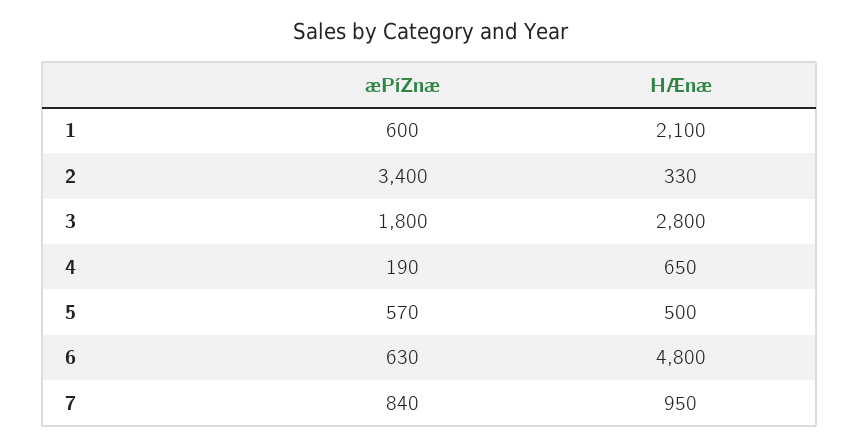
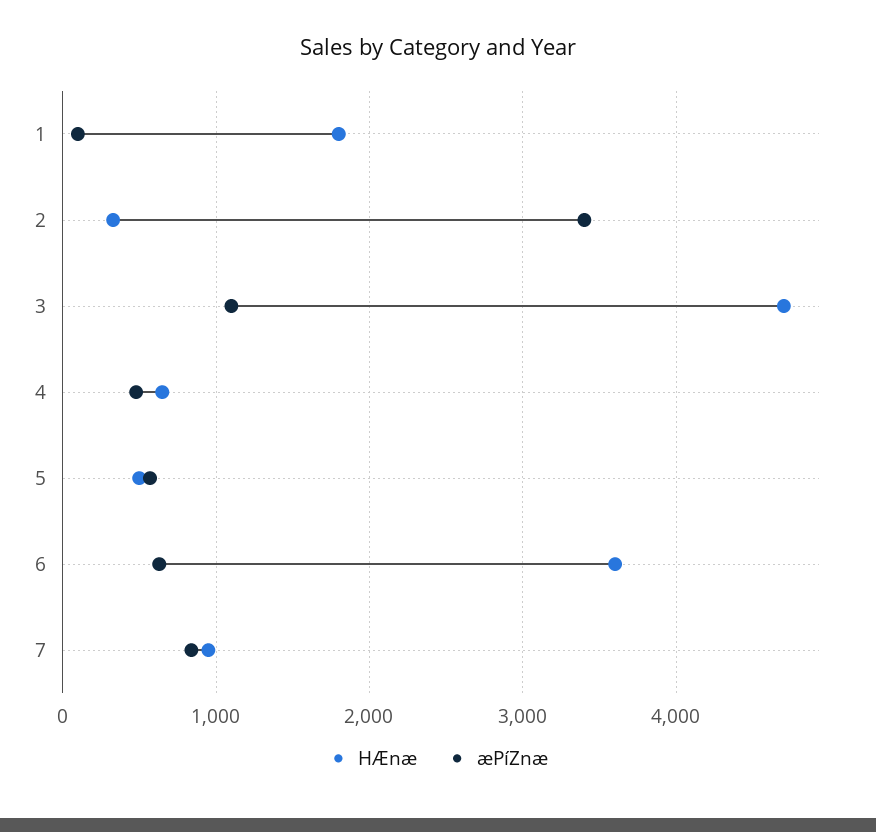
æPíZnæ, 1: 600 -> 100
HÆnæ, 1: 2100 -> 1800
æPíZnæ, 3: 1800 -> 1100
HÆnæ, 3: 2800 -> 4700
æPíZnæ, 4: 190 -> 500
HÆnæ, 6: 4800 -> 3600

